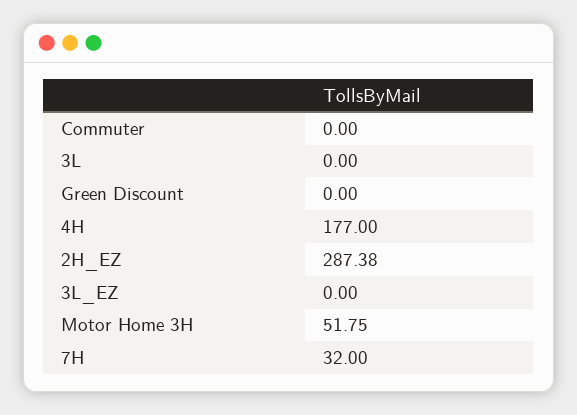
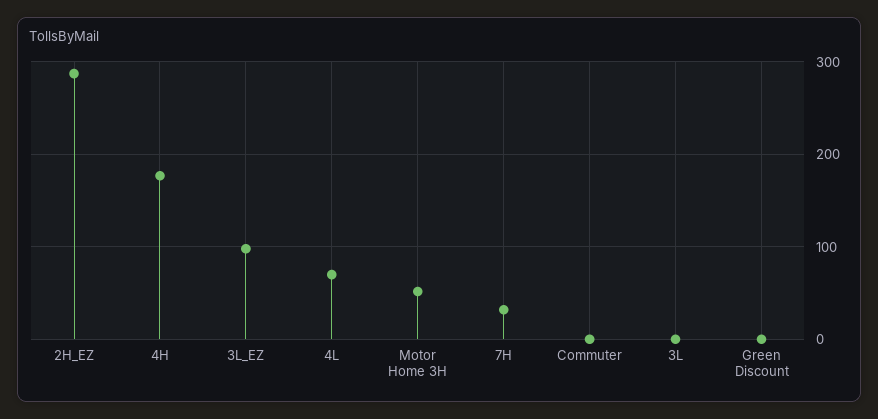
3L_EZ: 0 -> 100
4L: none -> 70

